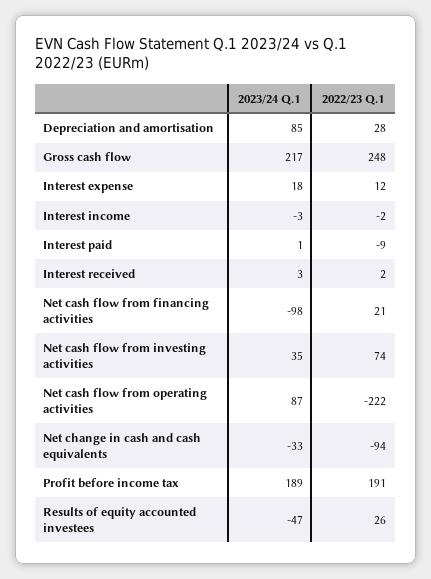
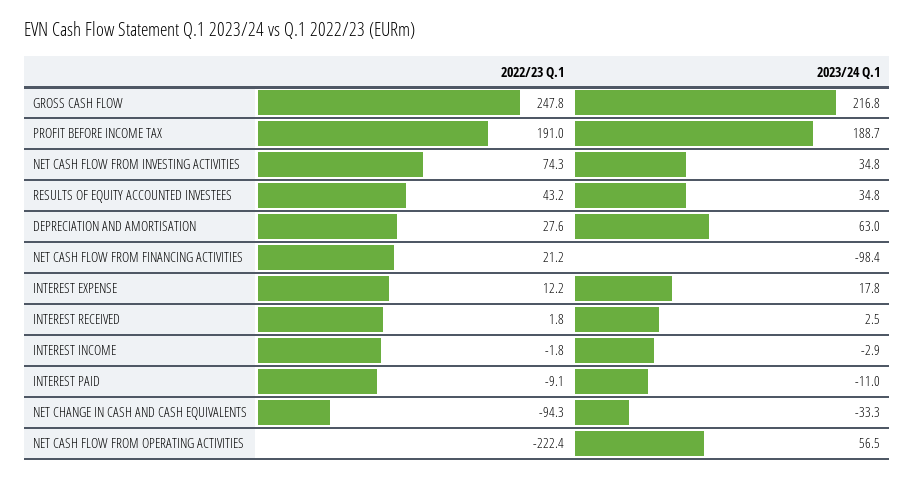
2023/24 Q.1, Depreciation and amortisation: 85 -> 63
2023/24 Q.1, Interest paid: 1 -> -11
2023/24 Q.1, Net cash flow from operating activities: 87 -> 56.5
2023/24 Q.1, Results of equity accounted investees: -47 -> 34.8
2022/23 Q.1, Results of equity accounted investees: 26 -> 43.2

